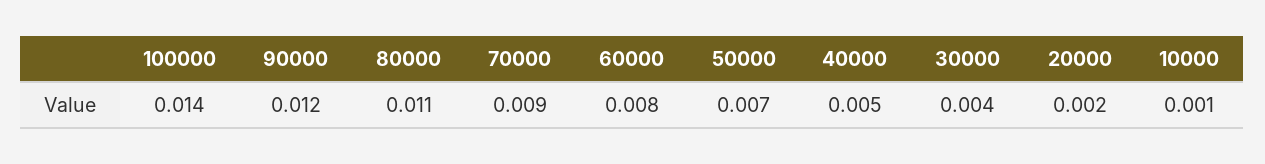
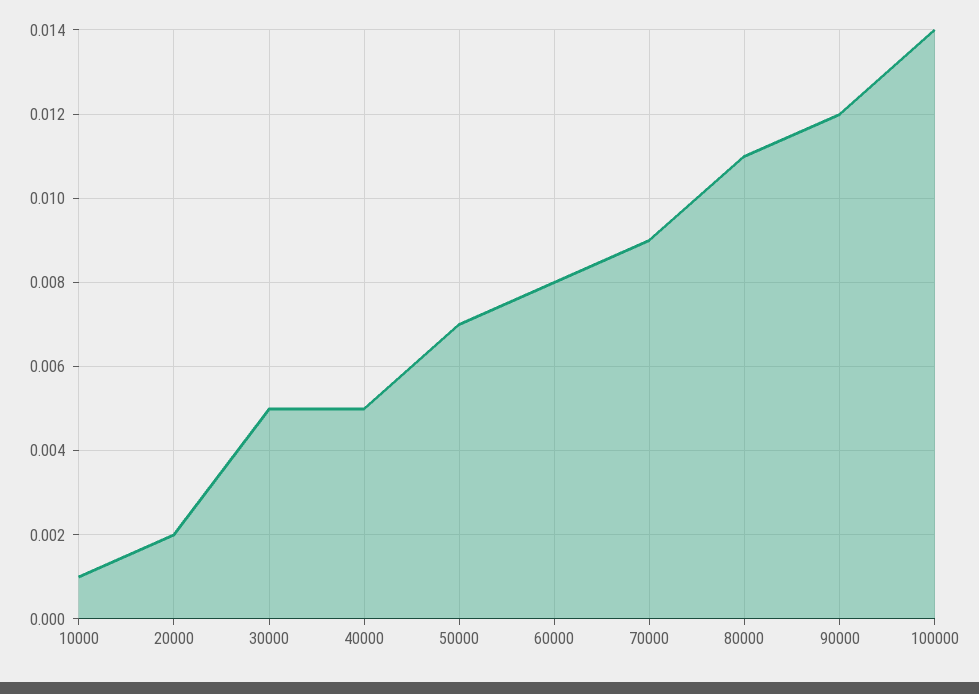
30000: 0.004 -> 0.005

